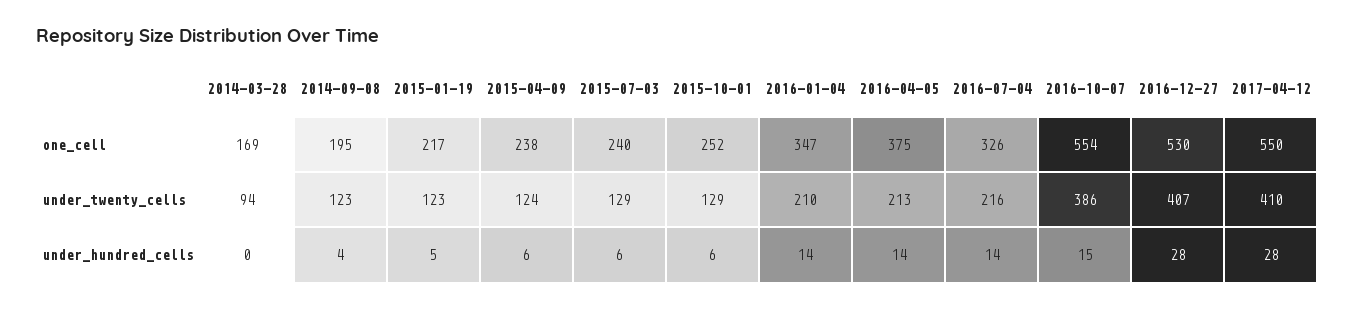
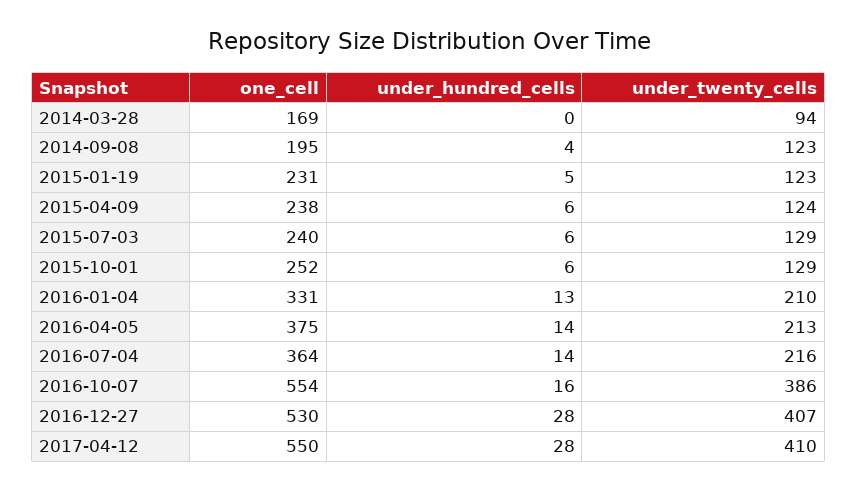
2015-01-19, one_cell: 217 -> 231
2016-01-04, one_cell: 347 -> 331
2016-07-04, one_cell: 326 -> 364
2016-01-04, under_hundred_cells: 14 -> 13
2016-10-07, under_hundred_cells: 15 -> 16

